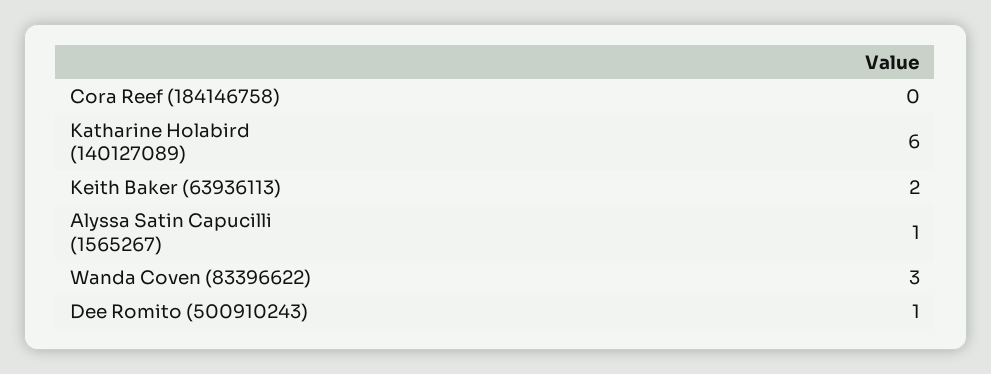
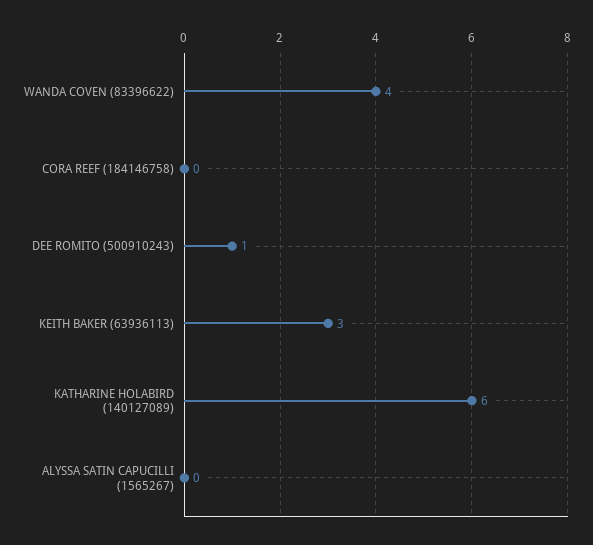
Keith Baker (63936113): 2 -> 3
Alyssa Satin Capucilli (1565267): 1 -> 0
Wanda Coven (83396622): 3 -> 4

